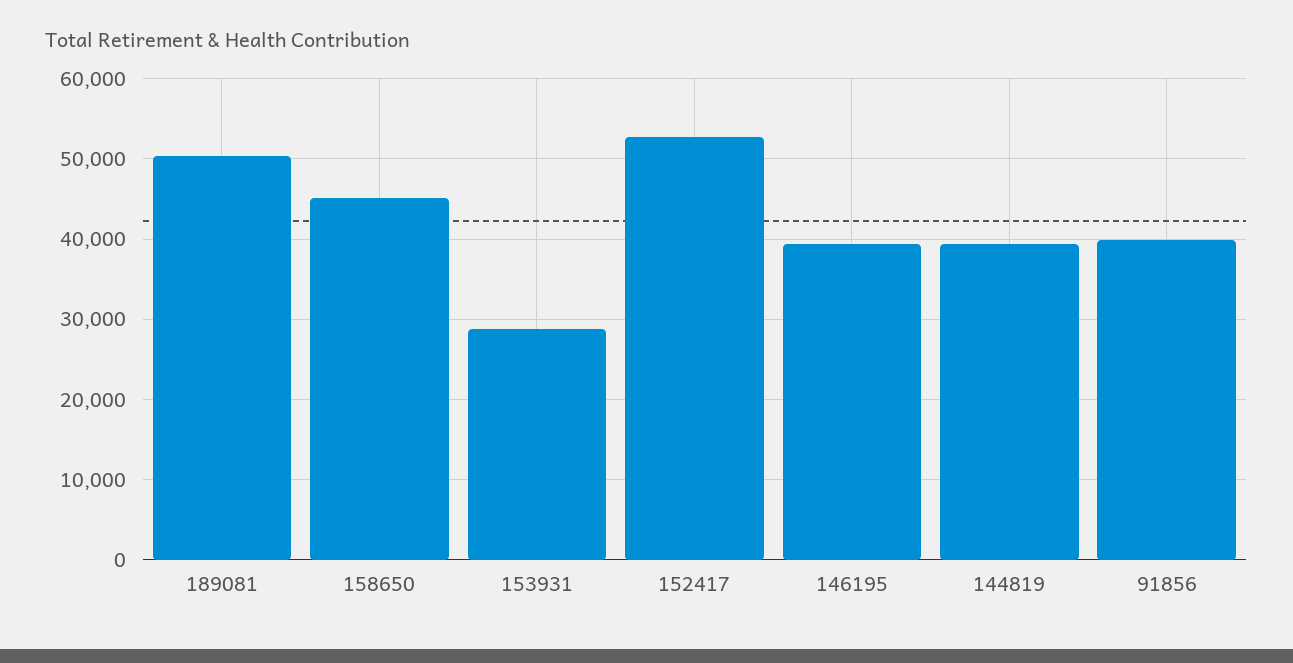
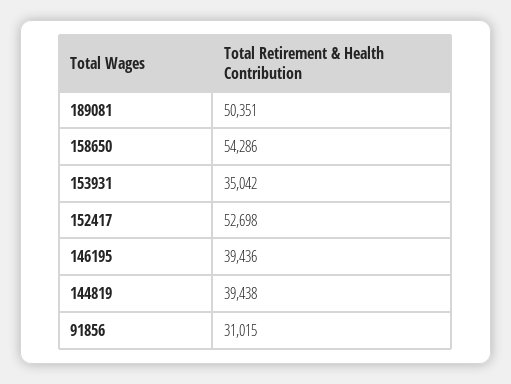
158650: 45000 -> 54286
153931: 29000 -> 35042
91856: 40000 -> 31015

